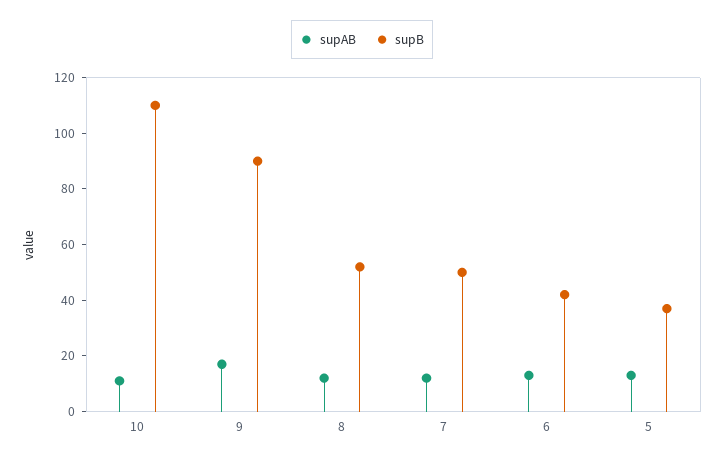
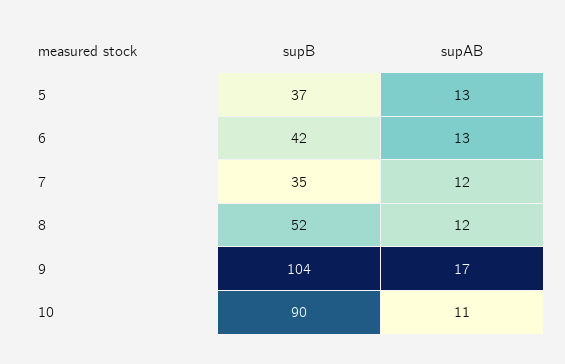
supB, 10: 110 -> 90
supB, 9: 90 -> 104
supB, 7: 50 -> 35

